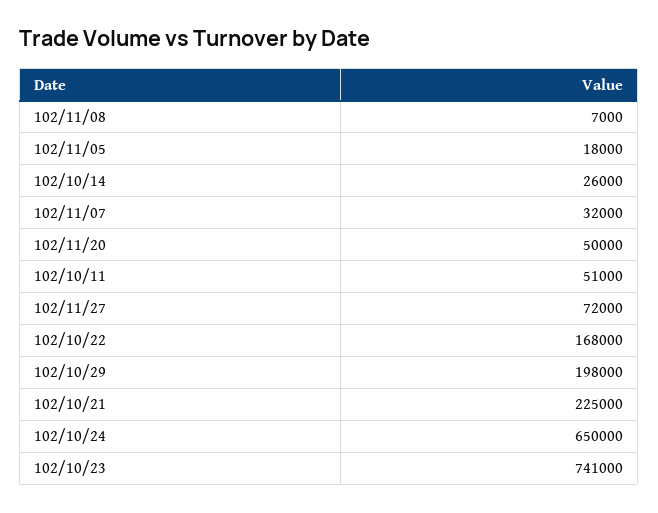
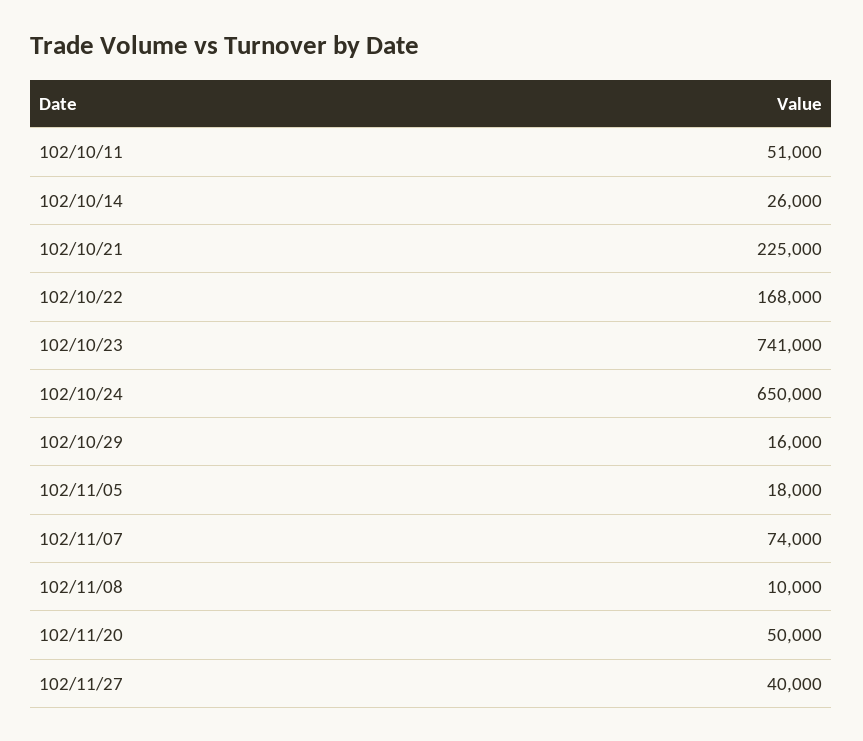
102/11/08: 7000 -> 10000
102/11/07: 32000 -> 74000
102/11/27: 72000 -> 40000
102/10/29: 198000 -> 16000

